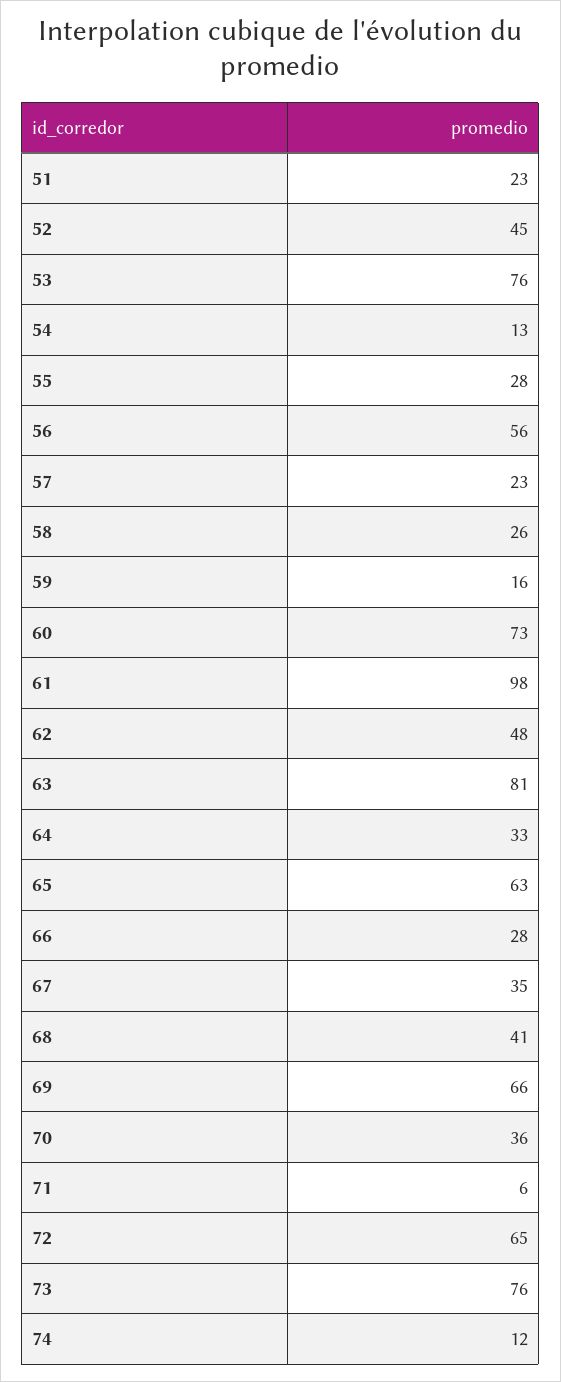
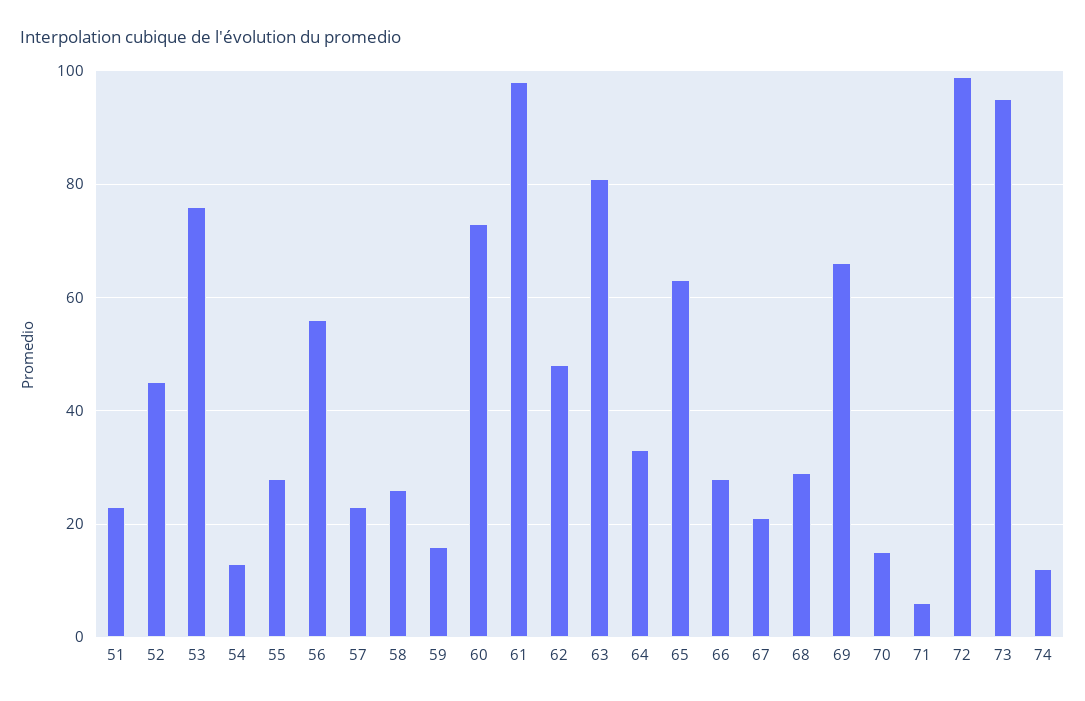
67: 35 -> 20
68: 41 -> 30
70: 36 -> 15
72: 65 -> 100
73: 76 -> 95

